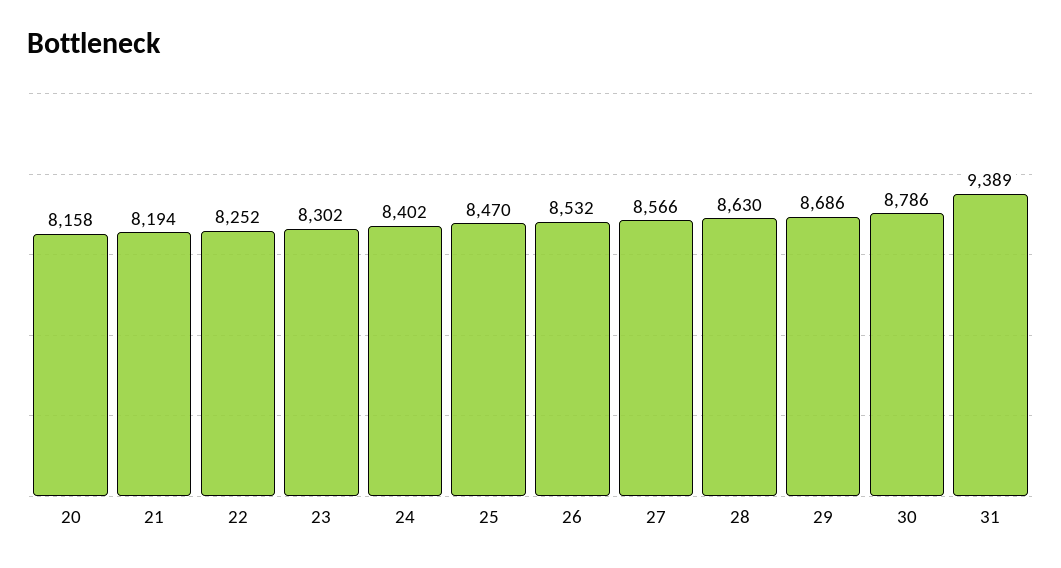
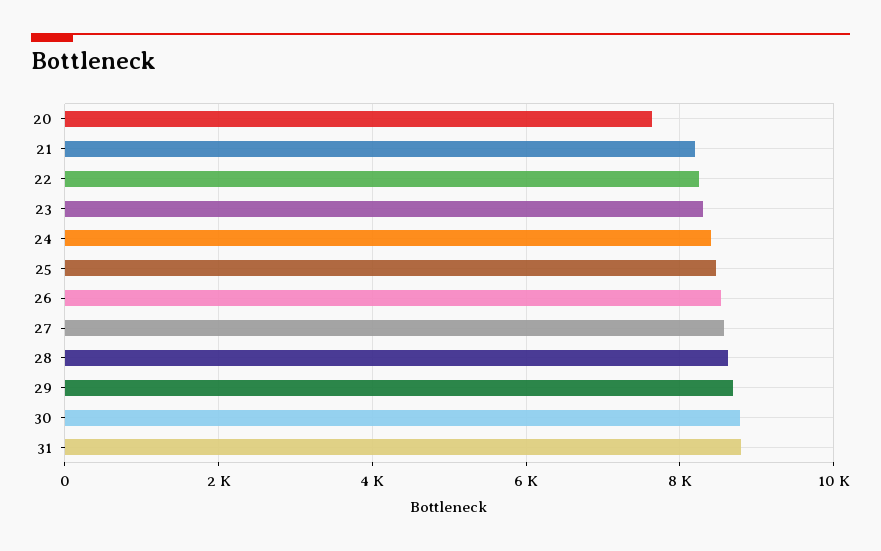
20: 8158 -> 7600
31: 9389 -> 8800

